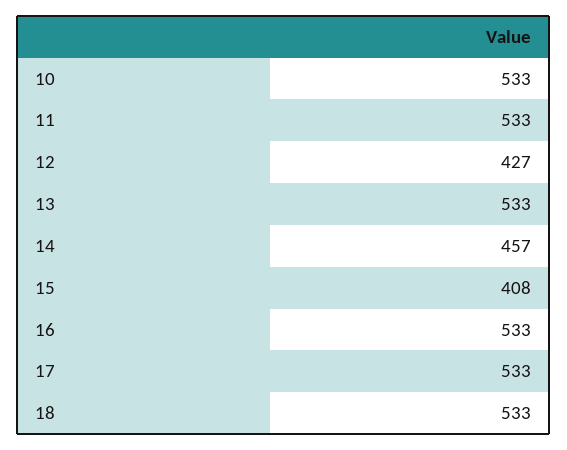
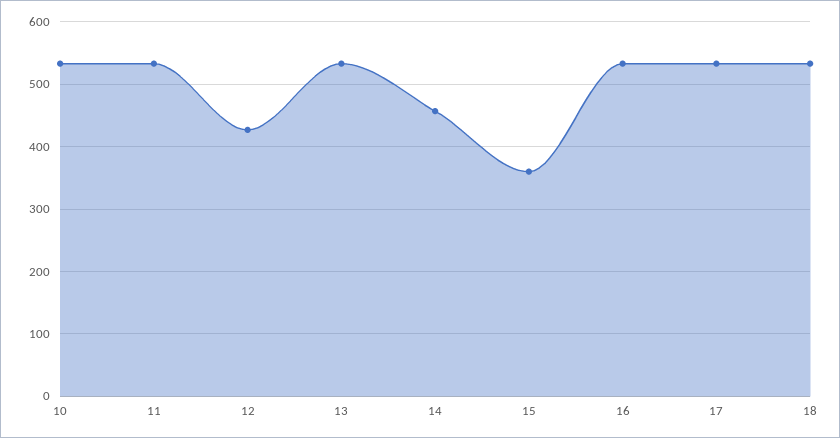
15: 408 -> 360

